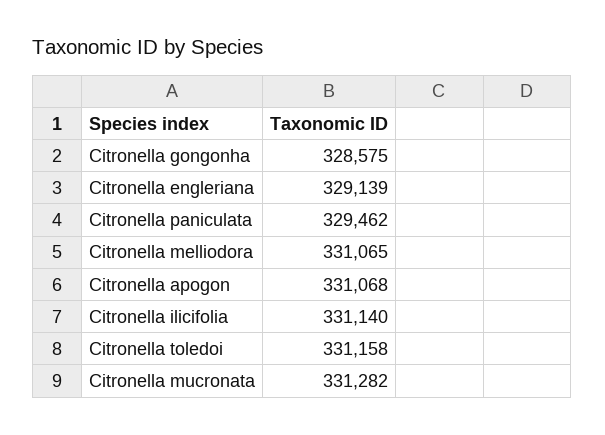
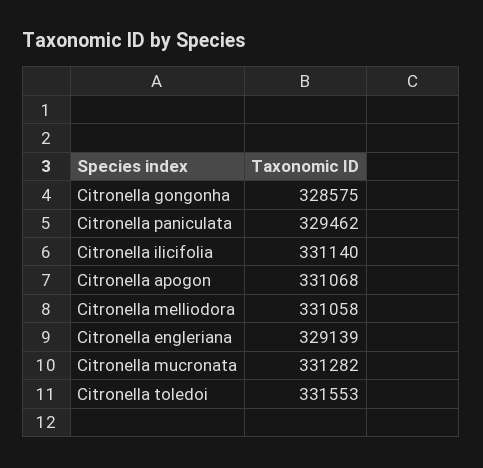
Citronella melliodora: 331065 -> 331058
Citronella toledoi: 331158 -> 331553

